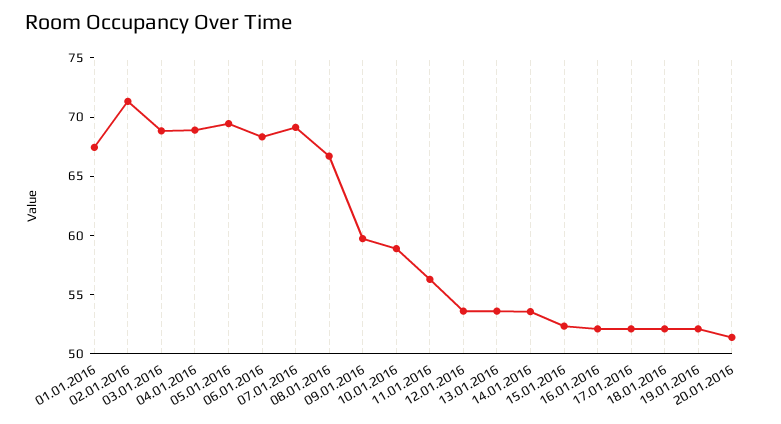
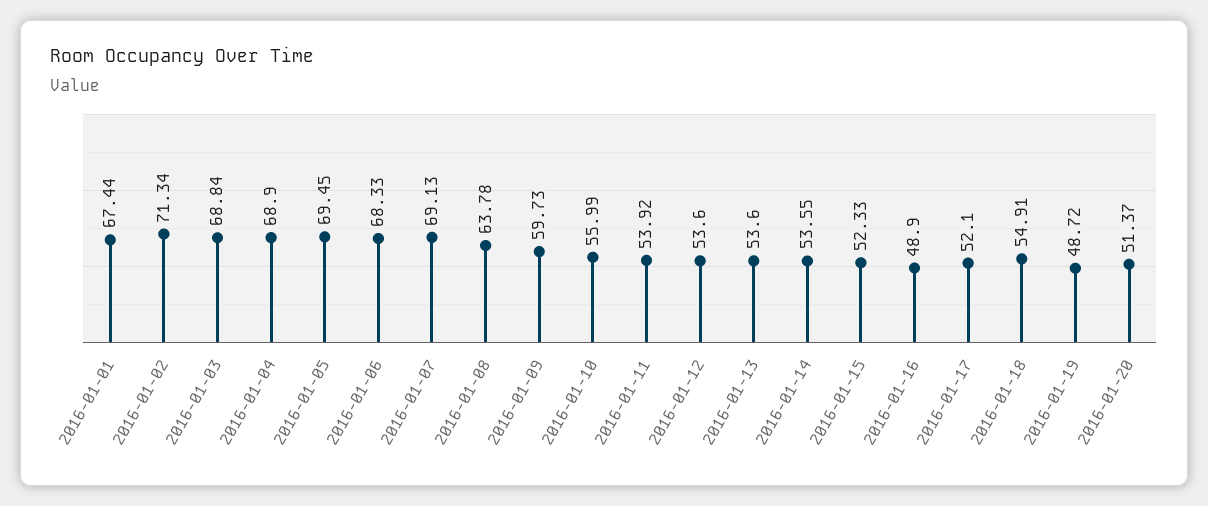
08.01.2016: 67 -> 63.78
10.01.2016: 59 -> 55.99
11.01.2016: 56 -> 53.92
16.01.2016: 52 -> 48.9
18.01.2016: 52 -> 54.91
19.01.2016: 52 -> 48.72

